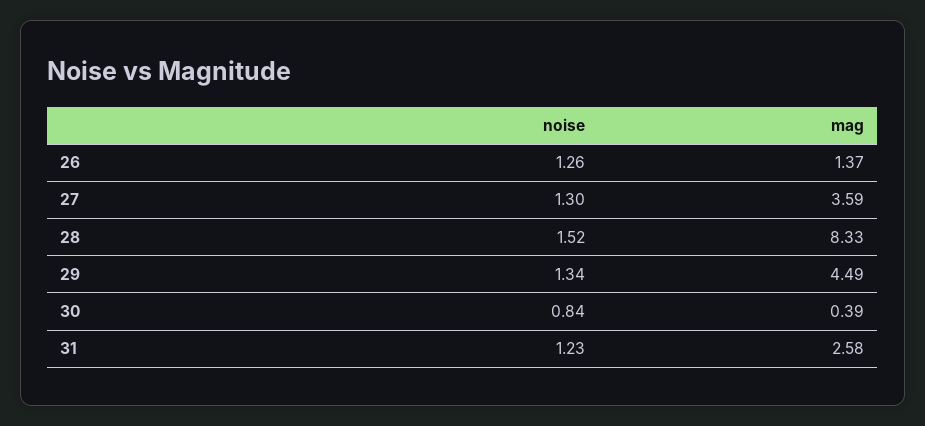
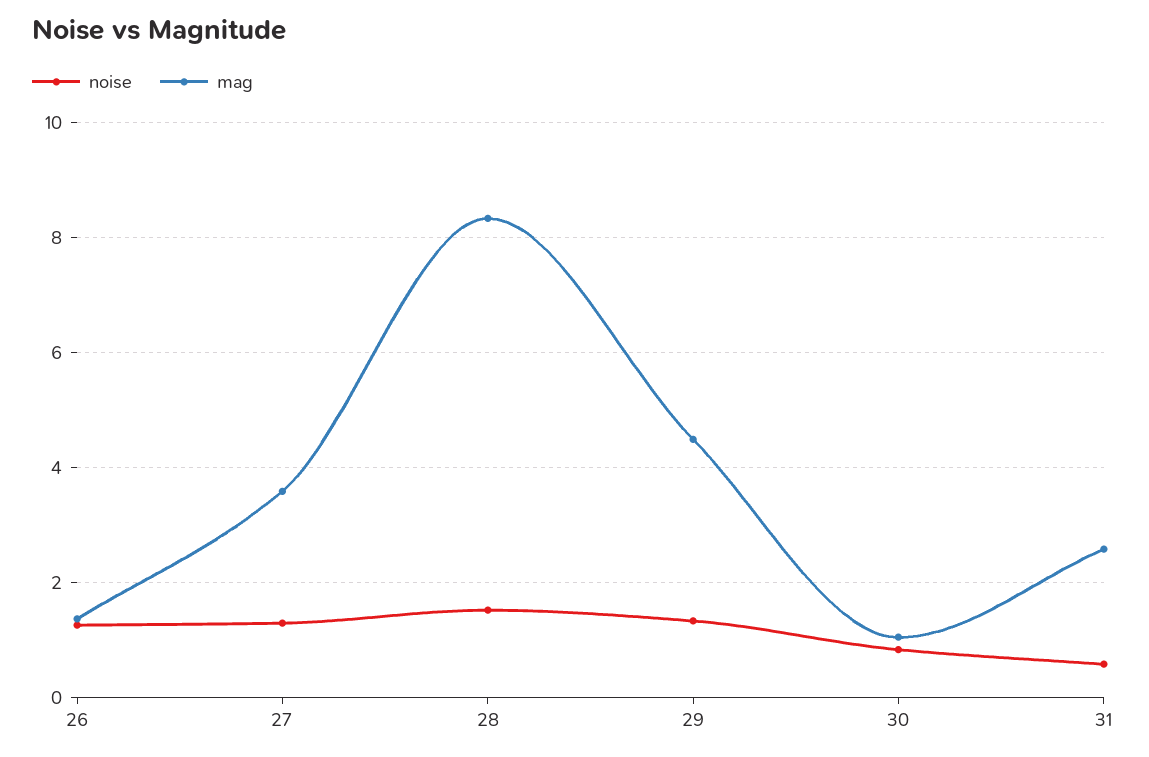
mag, 30: 0.39 -> 1
noise, 31: 1.23 -> 0.6

